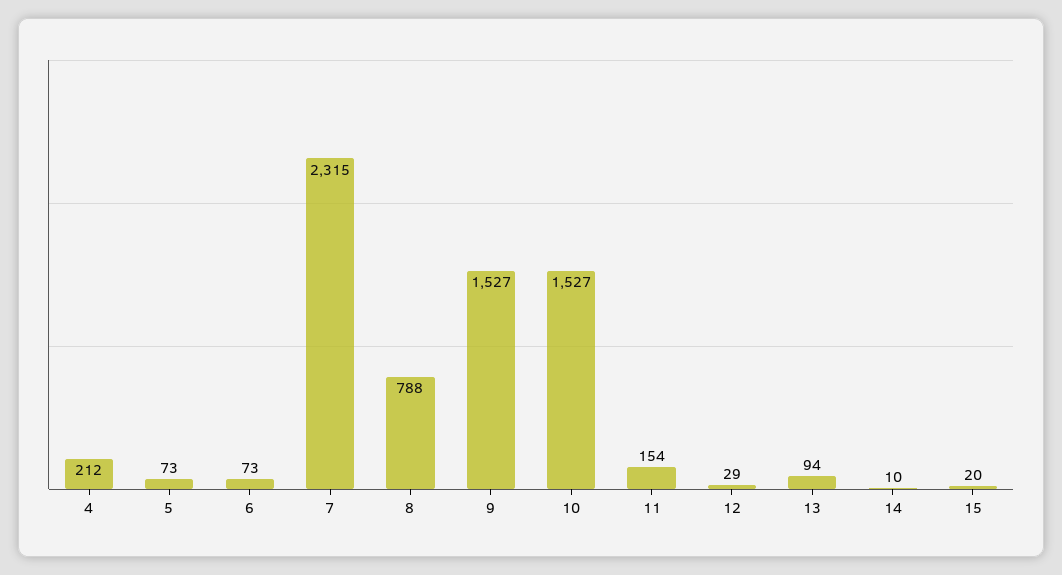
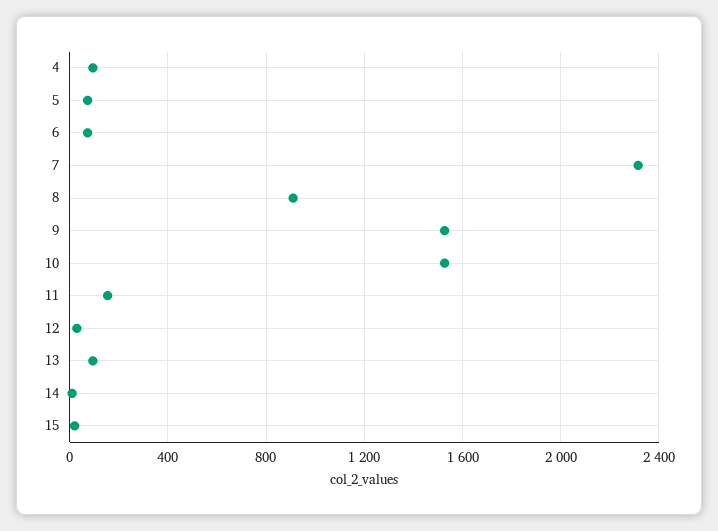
4: 212 -> 100
8: 788 -> 900

